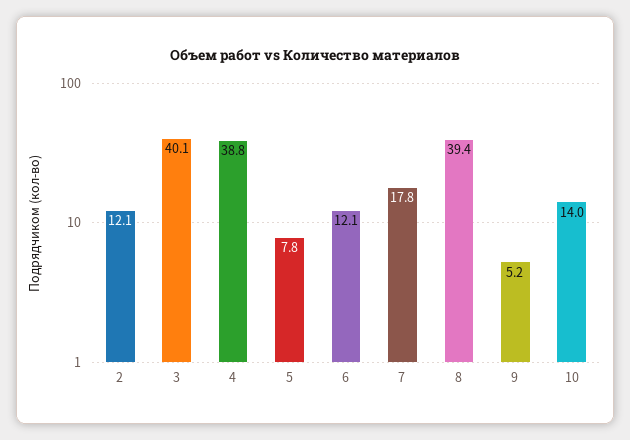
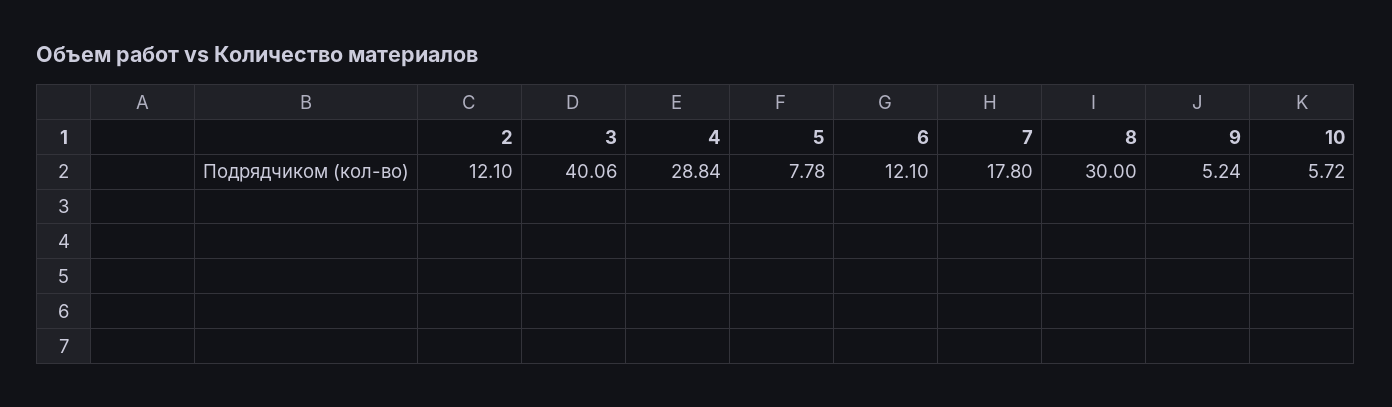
4: 38.8 -> 28.84
8: 39.4 -> 30
10: 14 -> 5.72

